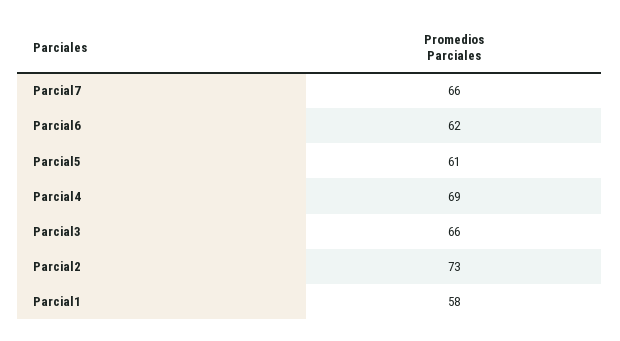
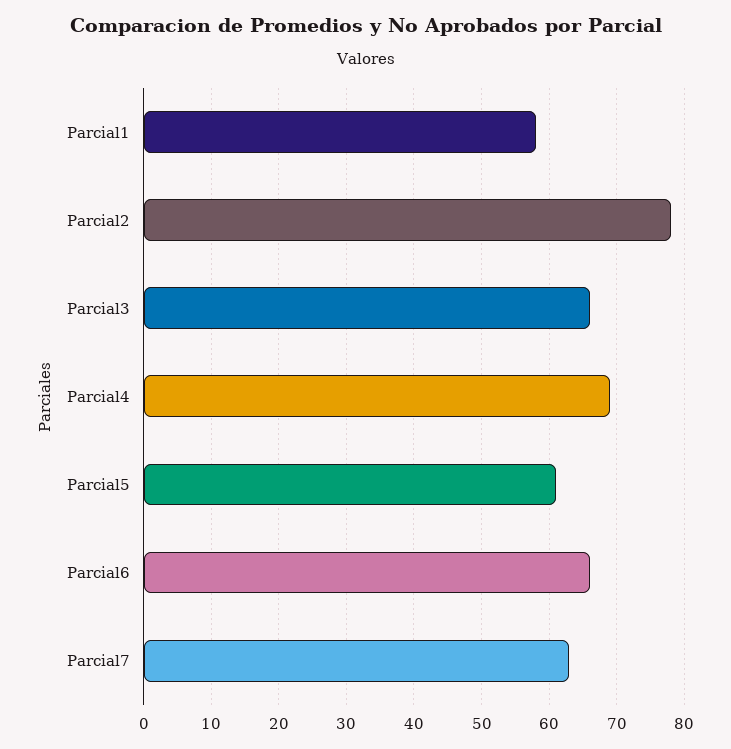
Parcial7: 66 -> 63
Parcial6: 62 -> 66
Parcial2: 73 -> 78

